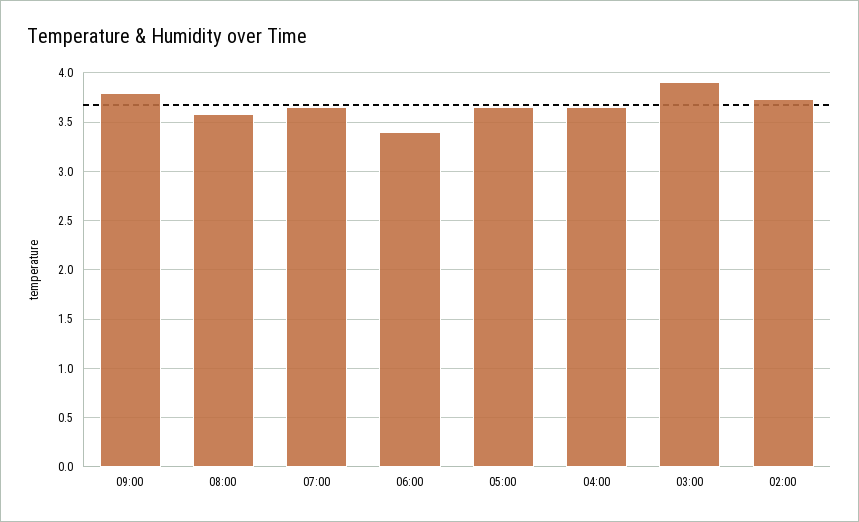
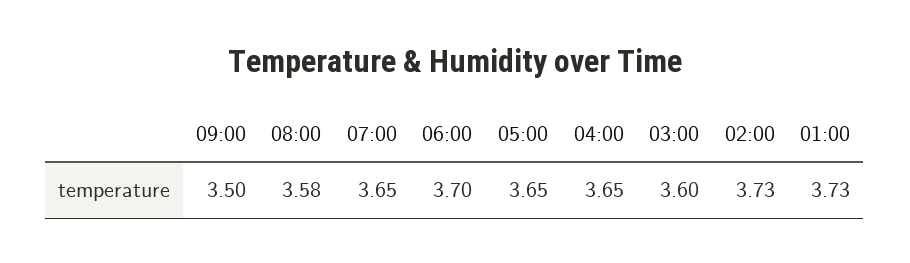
09:00: 3.8 -> 3.5
06:00: 3.4 -> 3.7
03:00: 3.9 -> 3.6
01:00: none -> 3.73

